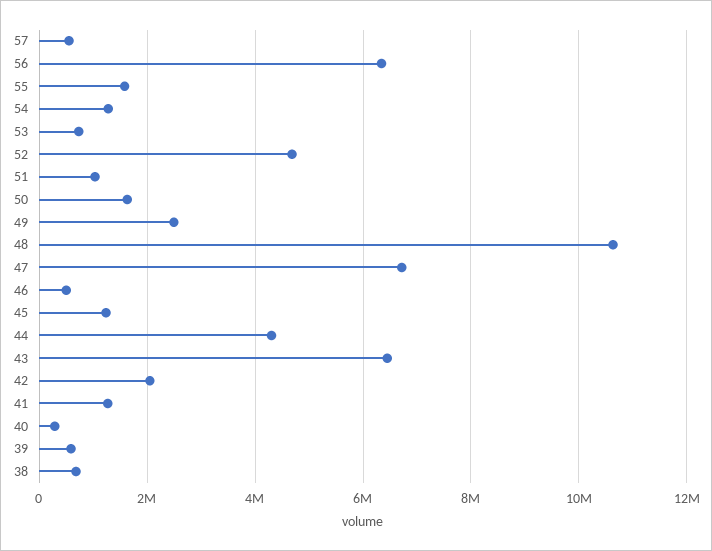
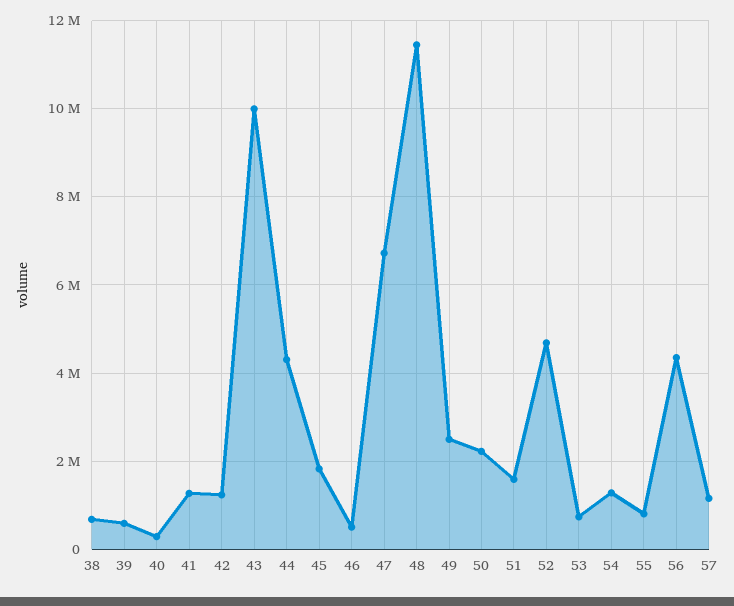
57: 600000 -> 1200000
56: 6400000 -> 4400000
55: 1600000 -> 800000
51: 1000000 -> 1600000
50: 1600000 -> 2200000
48: 10600000 -> 11400000
45: 1200000 -> 1800000
43: 6400000 -> 10000000
42: 2000000 -> 1200000

